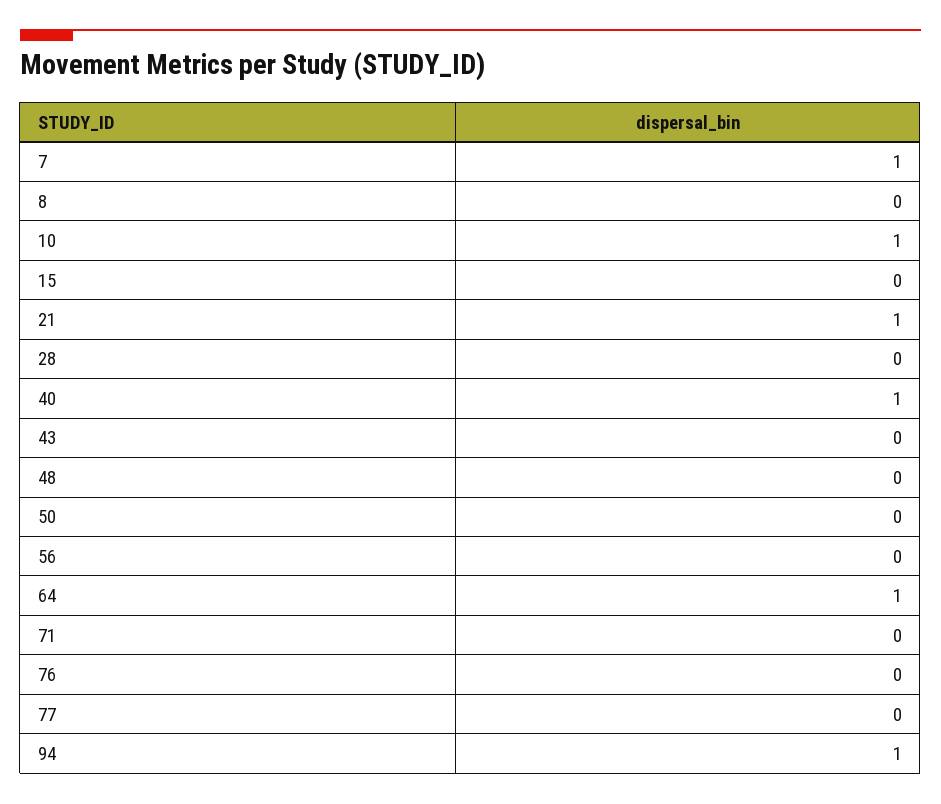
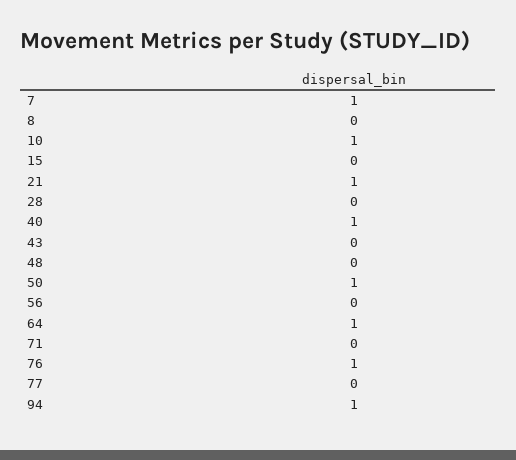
50: 0 -> 1
76: 0 -> 1

